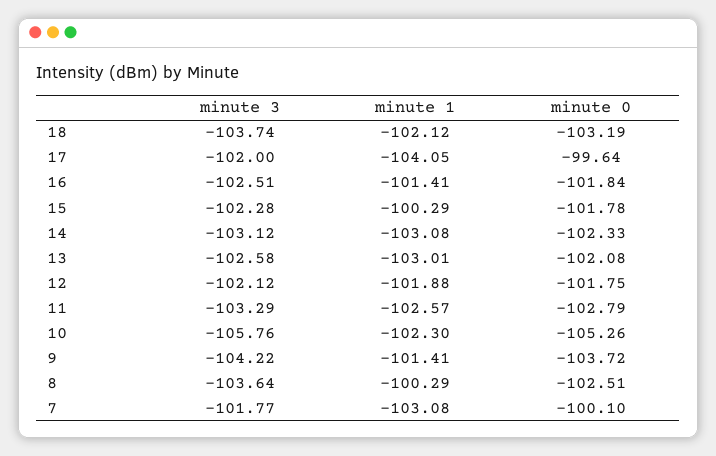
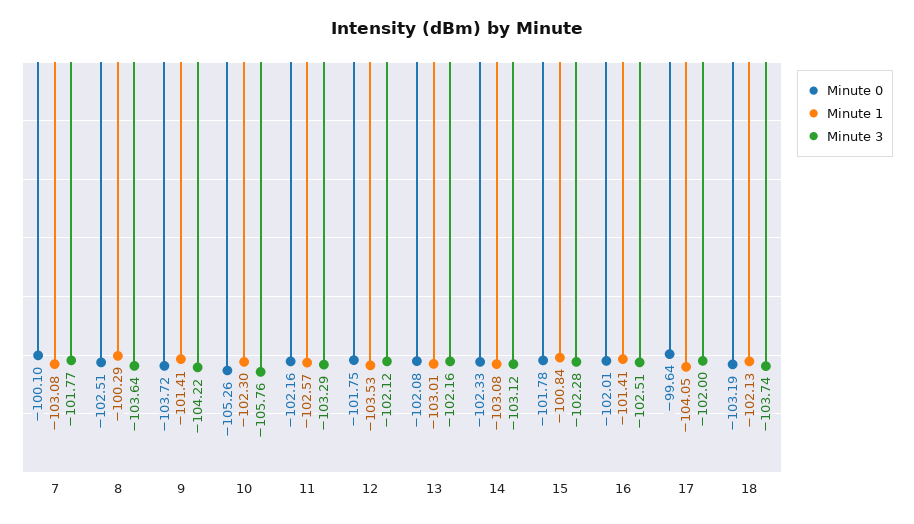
minute 1, 18: -102.12 -> -102.13
minute 0, 16: -101.84 -> -102.01
minute 1, 15: -100.29 -> -100.84
minute 3, 13: -102.58 -> -102.16
minute 1, 12: -101.88 -> -103.53
minute 0, 11: -102.79 -> -102.16

